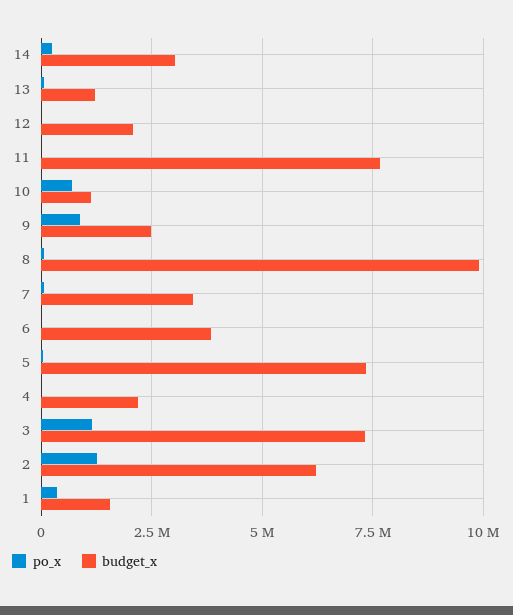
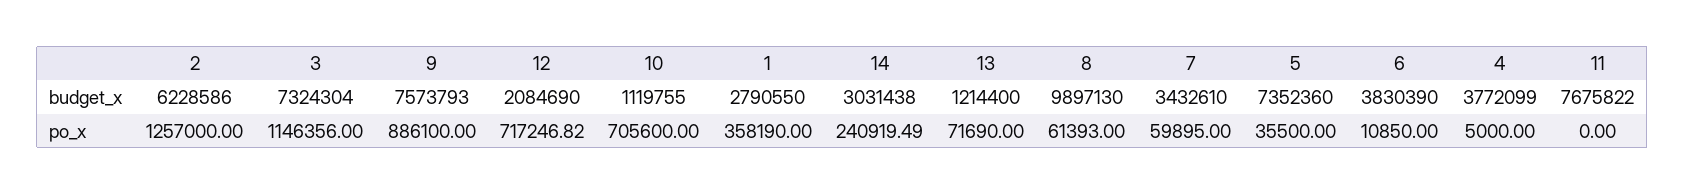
po_x, 12: 0 -> 717246.82
budget_x, 9: 2500000 -> 7573793
budget_x, 4: 2250000 -> 3772099
budget_x, 1: 1500000 -> 2790550

